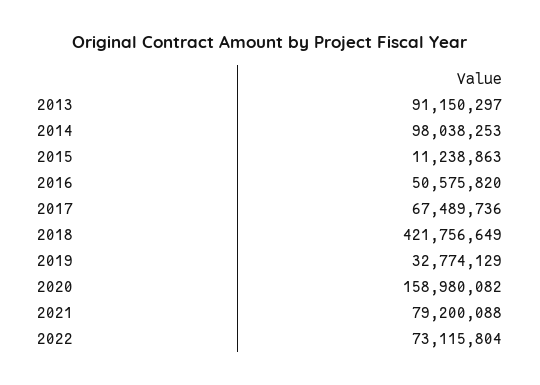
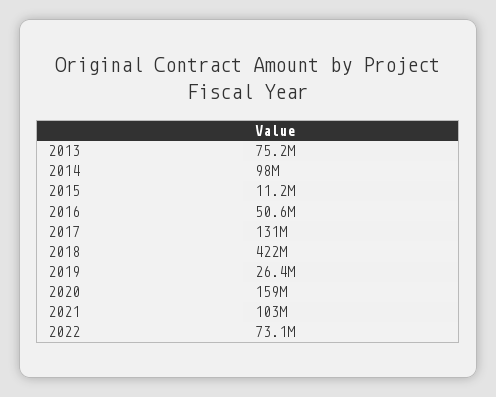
2013: 91150297 -> 75200000
2017: 67489736 -> 131000000
2019: 32774129 -> 26400000
2021: 79200088 -> 103000000

